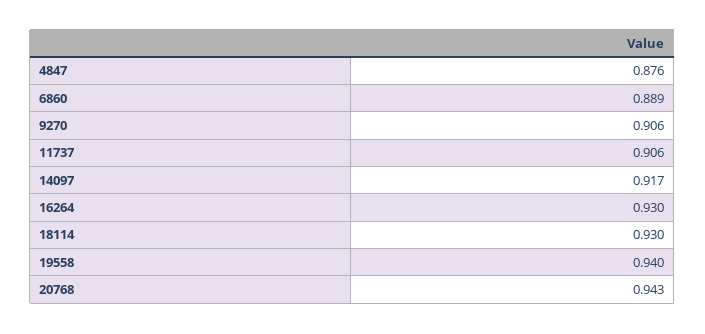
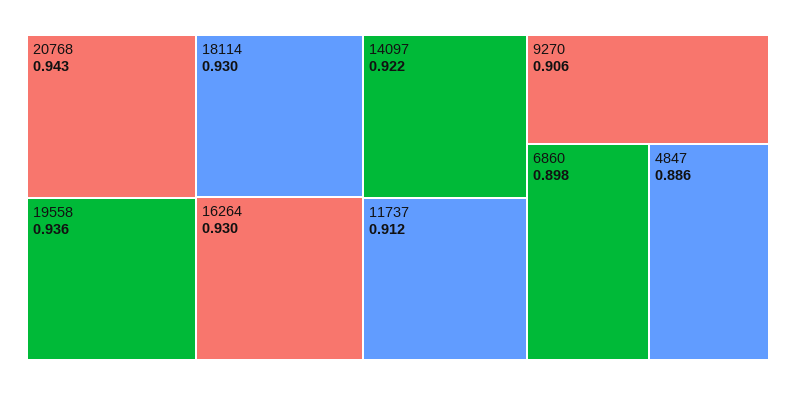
4847: 0.876 -> 0.886
6860: 0.889 -> 0.898
11737: 0.906 -> 0.912
14097: 0.917 -> 0.922
19558: 0.94 -> 0.936

